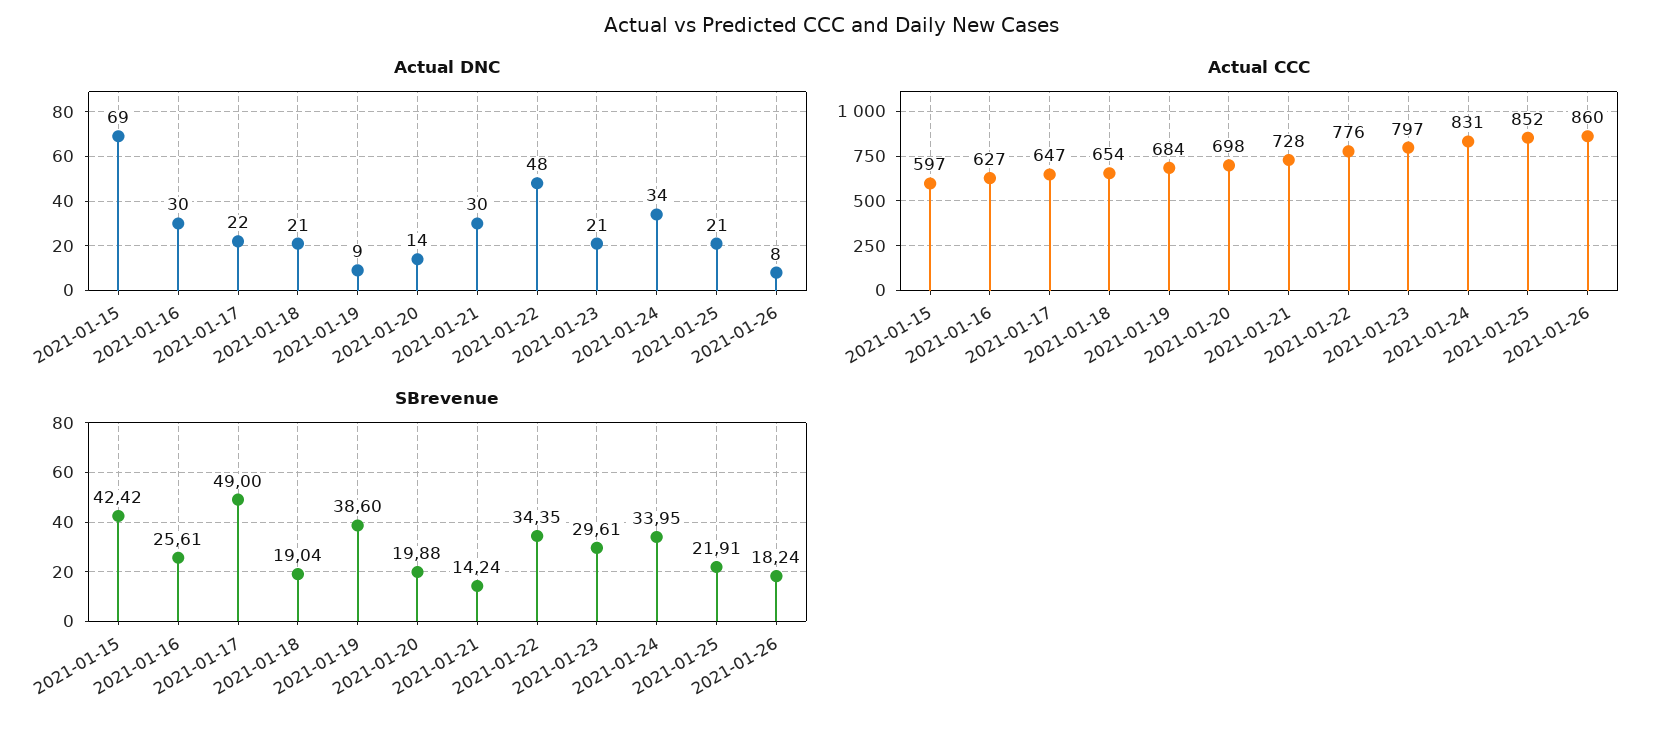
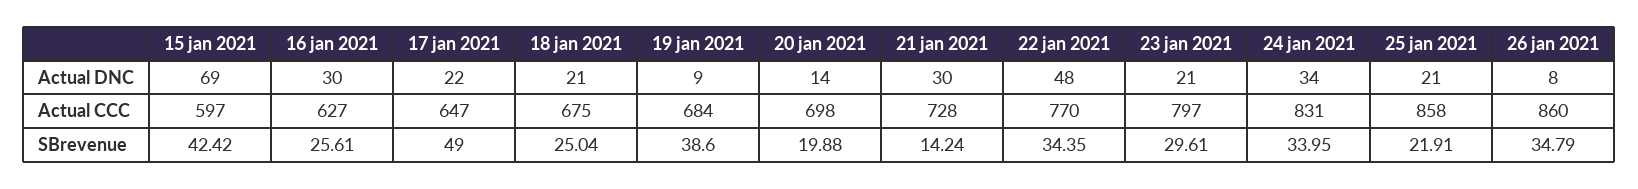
Actual CCC, 2021-01-18: 654 -> 675
Actual CCC, 2021-01-22: 776 -> 770
Actual CCC, 2021-01-25: 852 -> 858
SBrevenue, 2021-01-18: 19.04 -> 25.04
SBrevenue, 2021-01-26: 18.24 -> 34.79

